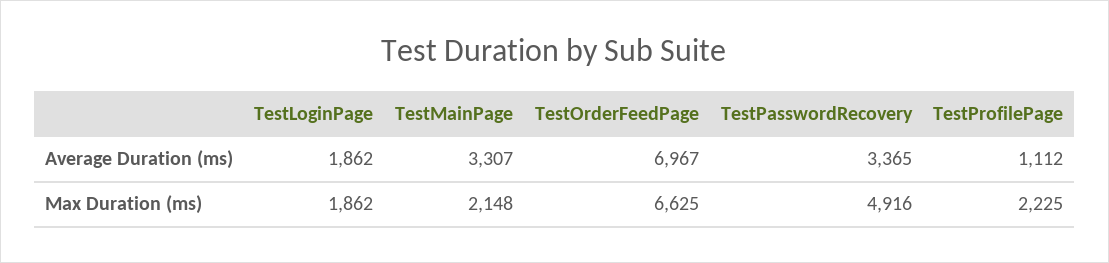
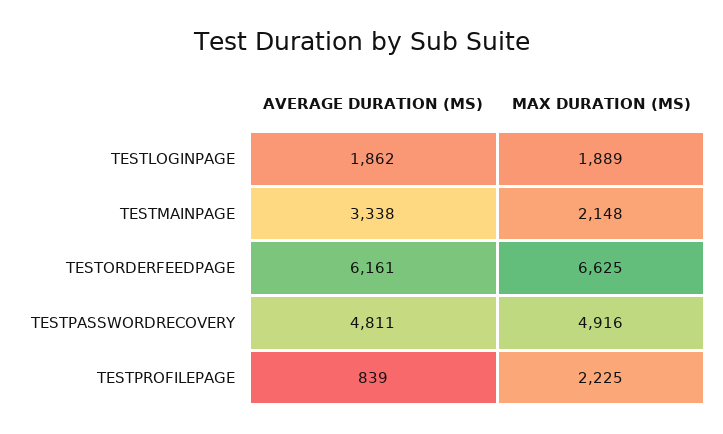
TestMainPage, Average Duration (ms): 3307 -> 3338
TestOrderFeedPage, Average Duration (ms): 6967 -> 6161
TestPasswordRecovery, Average Duration (ms): 3365 -> 4811
TestProfilePage, Average Duration (ms): 1112 -> 839
TestLoginPage, Max Duration (ms): 1862 -> 1889

